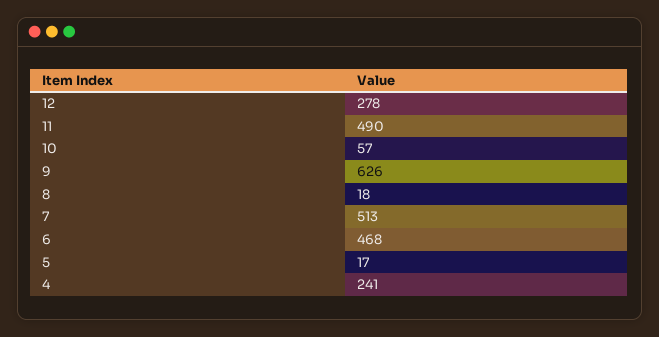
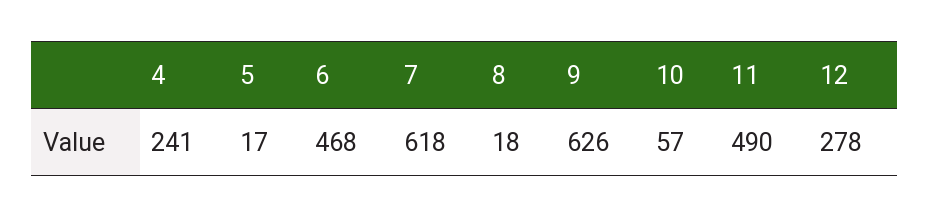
7: 513 -> 618

